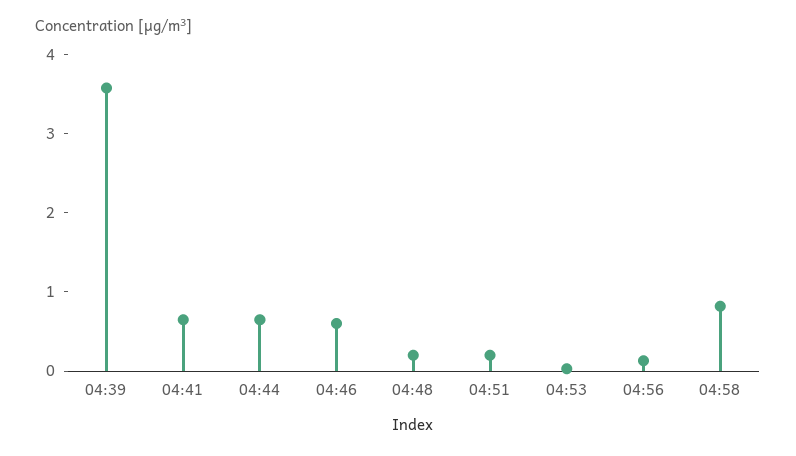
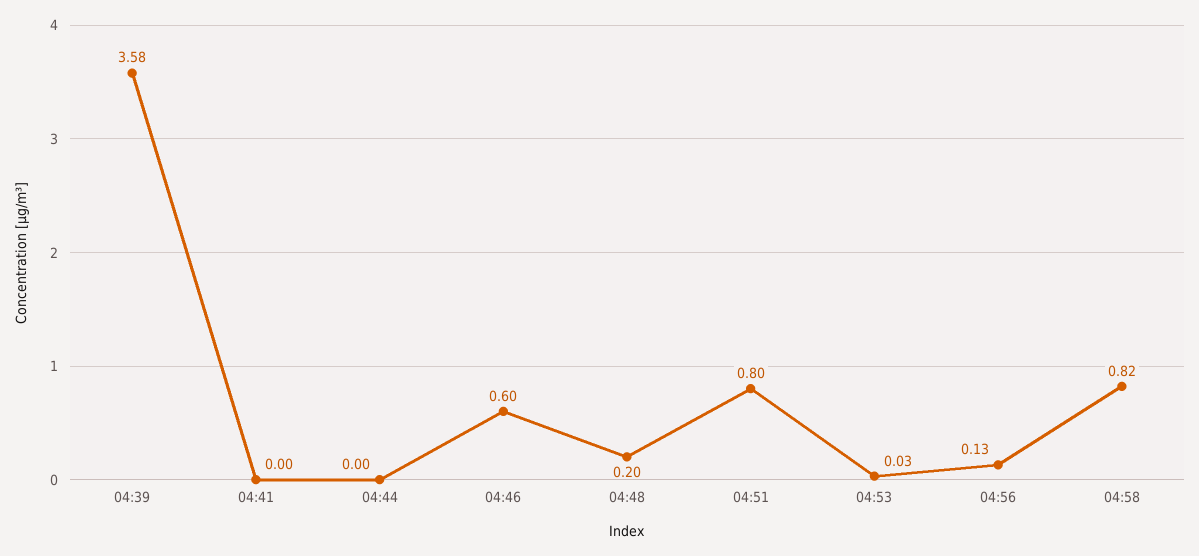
04:41: 0.6 -> 0
04:44: 0.6 -> 0
04:51: 0.2 -> 0.8

